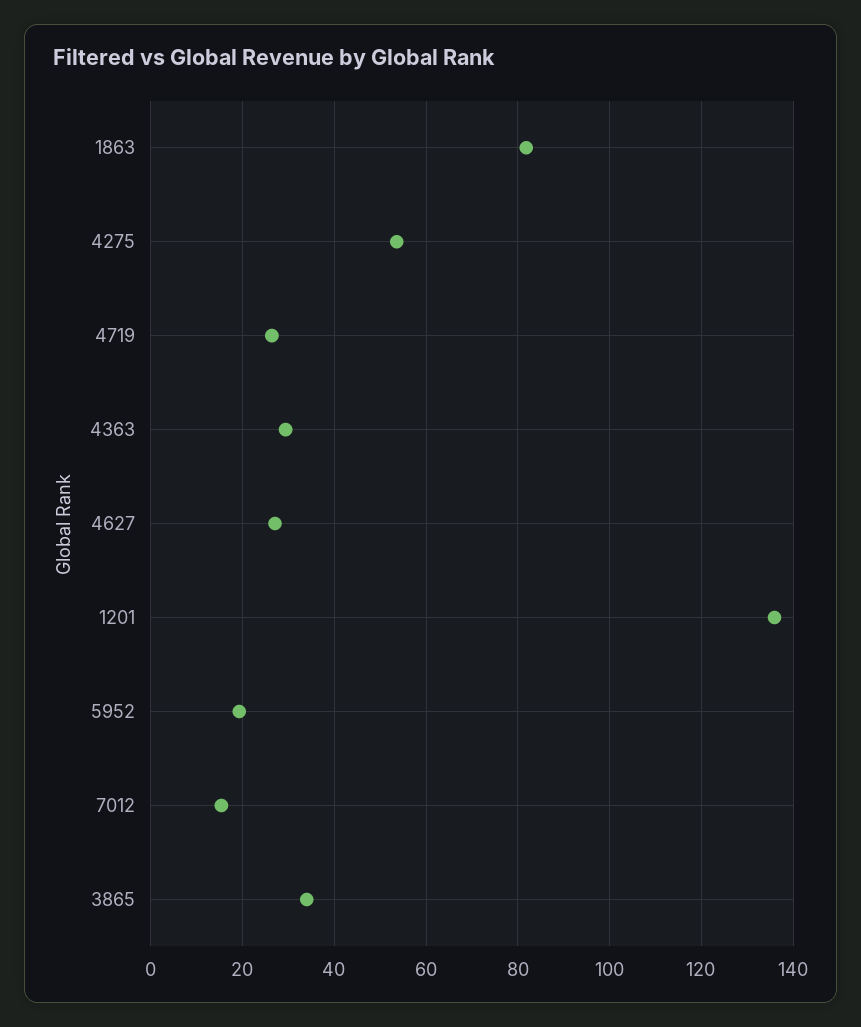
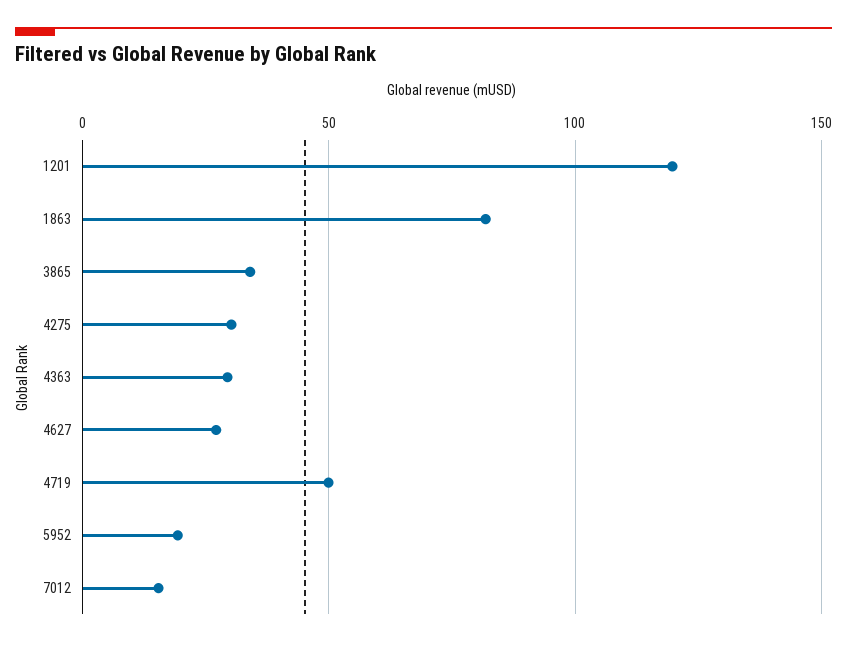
4275: 54 -> 30
4719: 26 -> 50
1201: 136 -> 120

